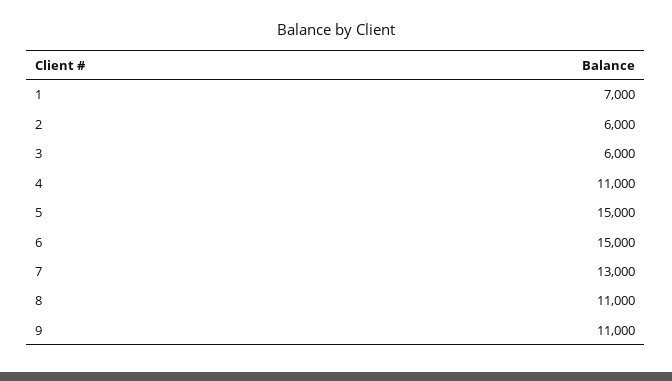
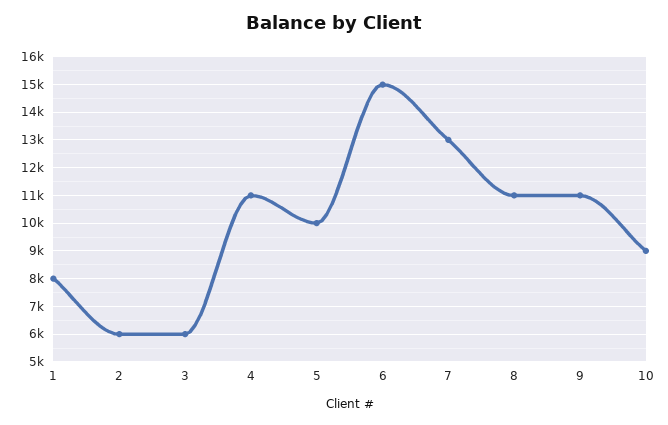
1: 7000 -> 8000
5: 15000 -> 10000
10: none -> 9000

